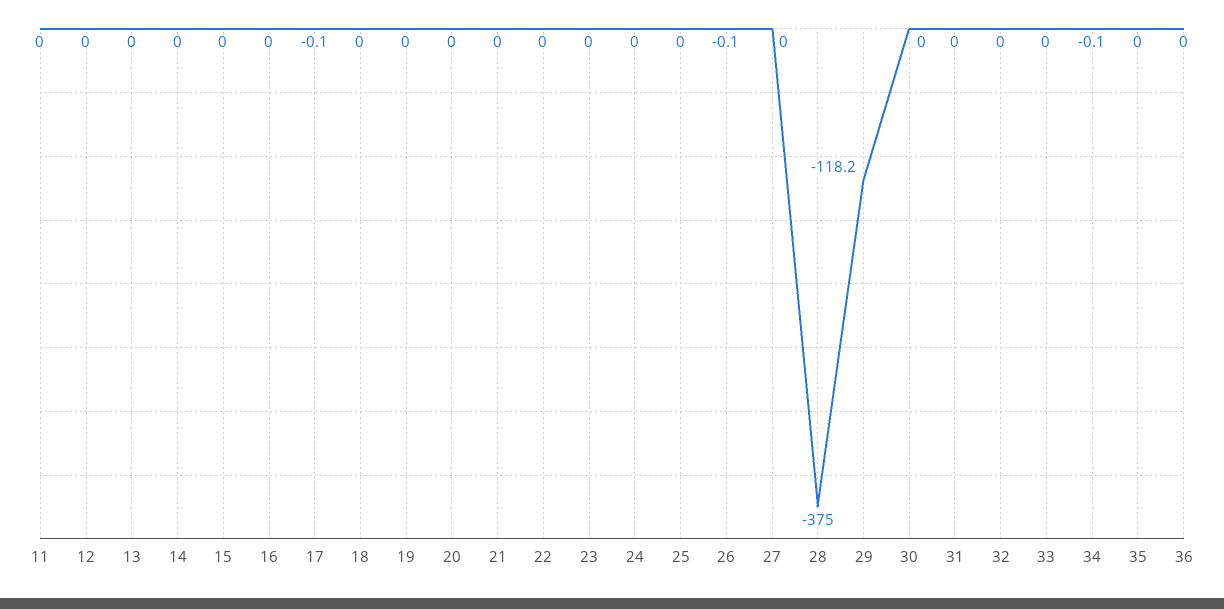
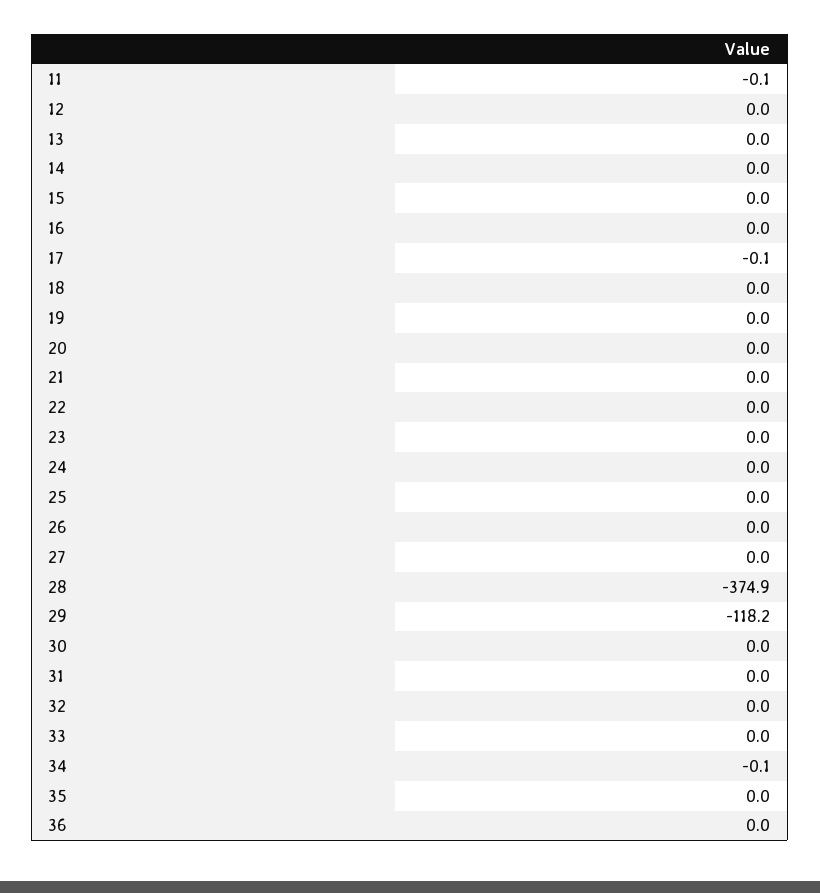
11: 0 -> -0.1
26: -0.1 -> 0
28: -375 -> -374.9

